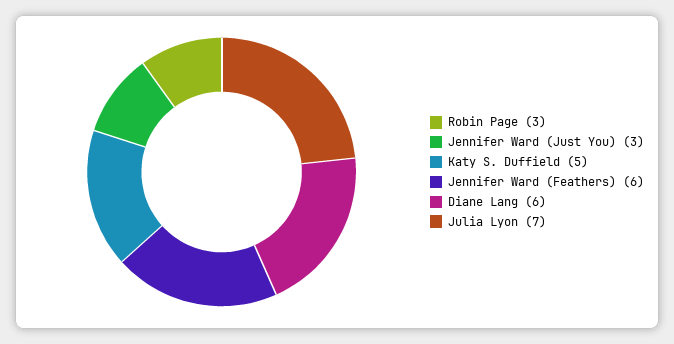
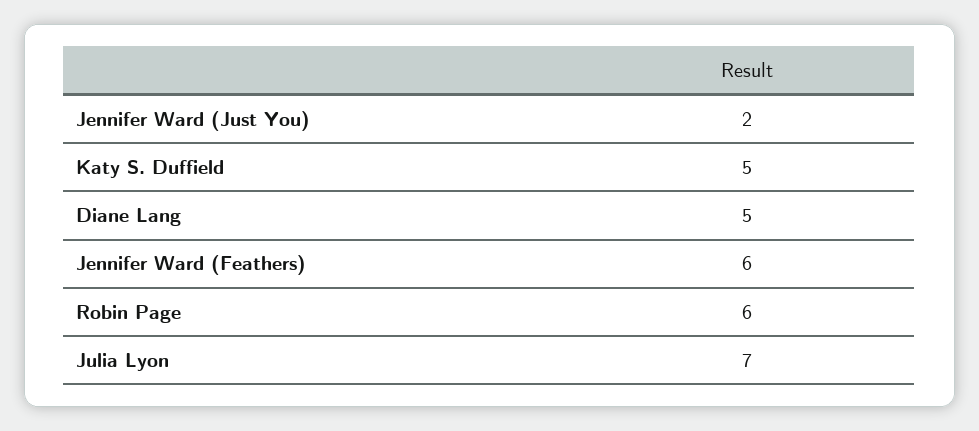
Robin Page: 3 -> 6
Jennifer Ward (Just You): 3 -> 2
Diane Lang: 6 -> 5

